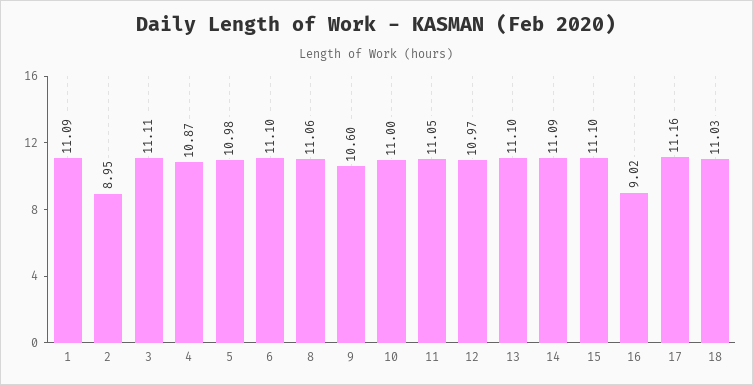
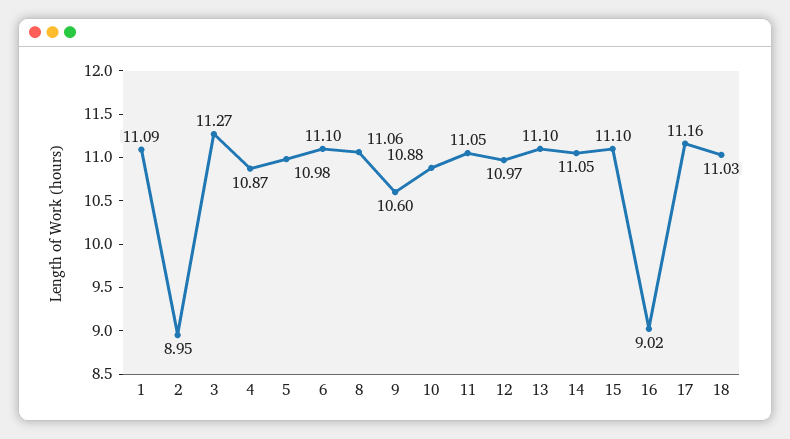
3: 11.11 -> 11.27
10: 11 -> 10.88
14: 11.09 -> 11.05

